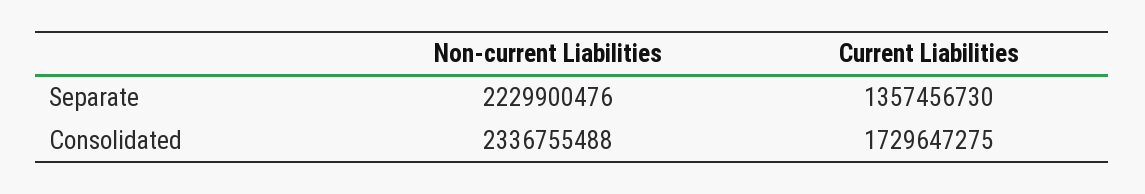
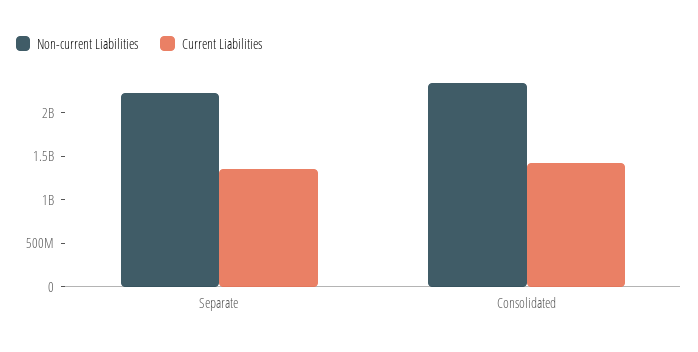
Current Liabilities, Consolidated: 1729647275 -> 1400000000

